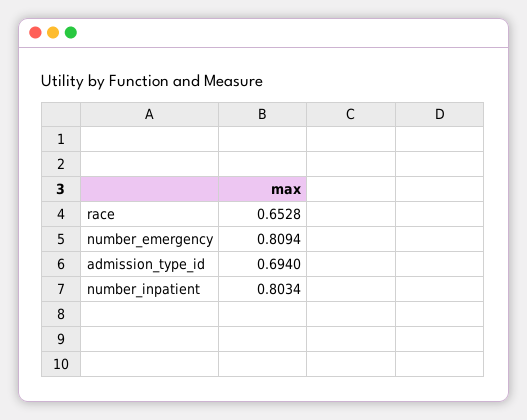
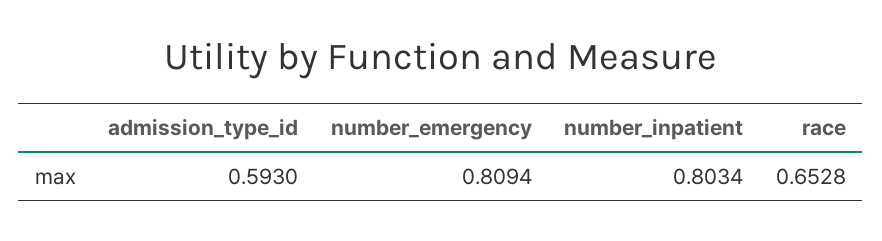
admission_type_id: 0.694 -> 0.593

